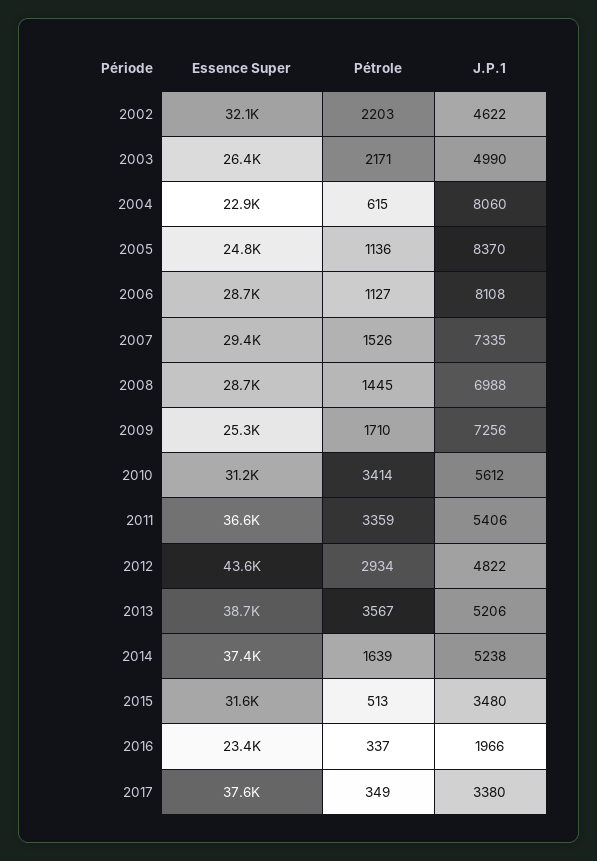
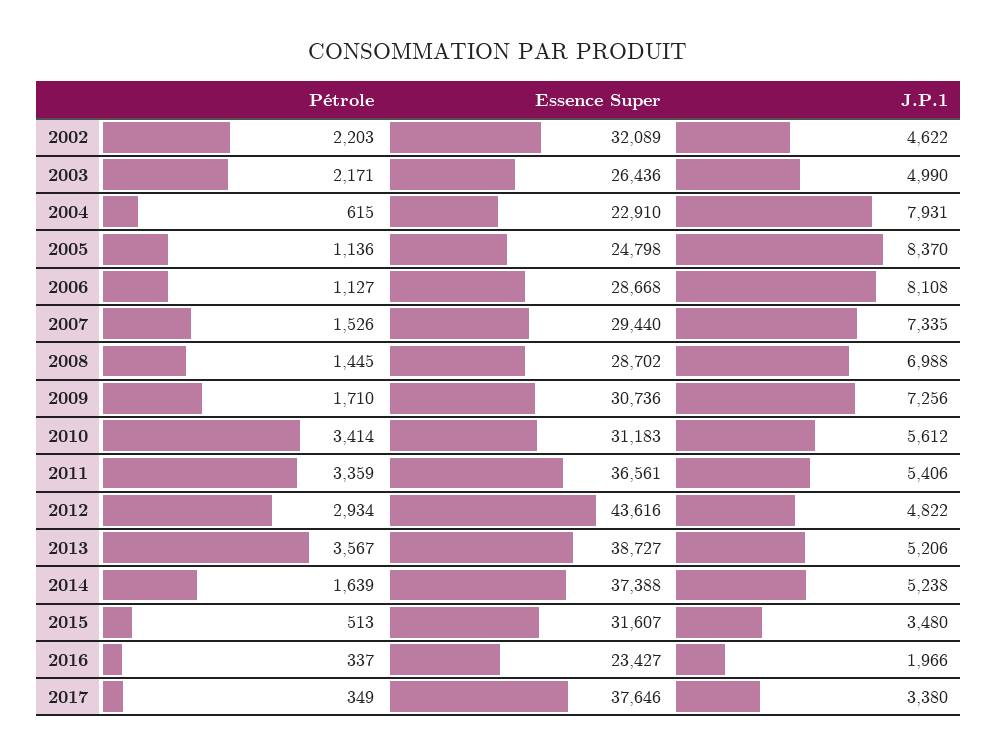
J.P.1, 2004: 8060 -> 7931
Essence Super, 2009: 25300 -> 30736

